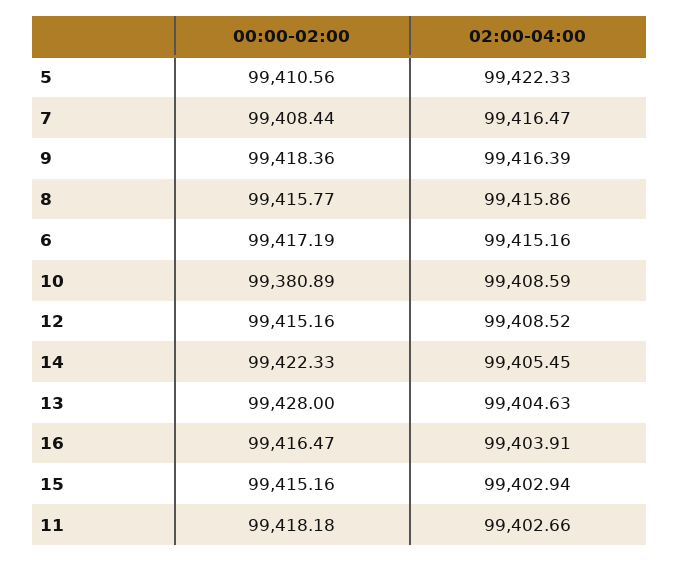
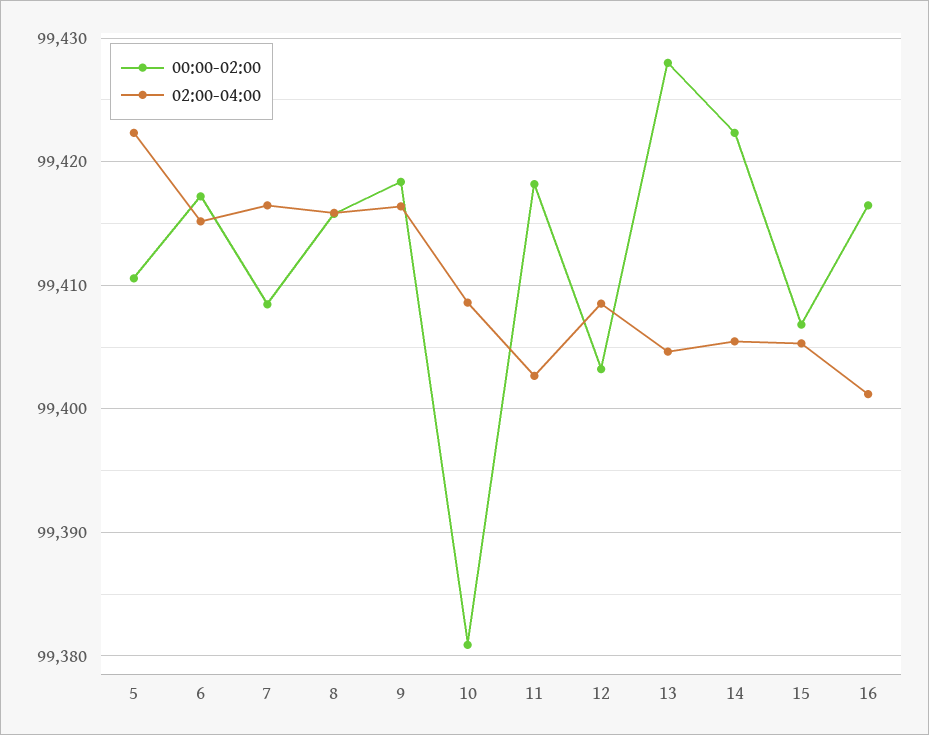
00:00-02:00, 12: 99415.16 -> 99403
02:00-04:00, 16: 99403.91 -> 99401
00:00-02:00, 15: 99415.16 -> 99407
02:00-04:00, 15: 99402.94 -> 99405

